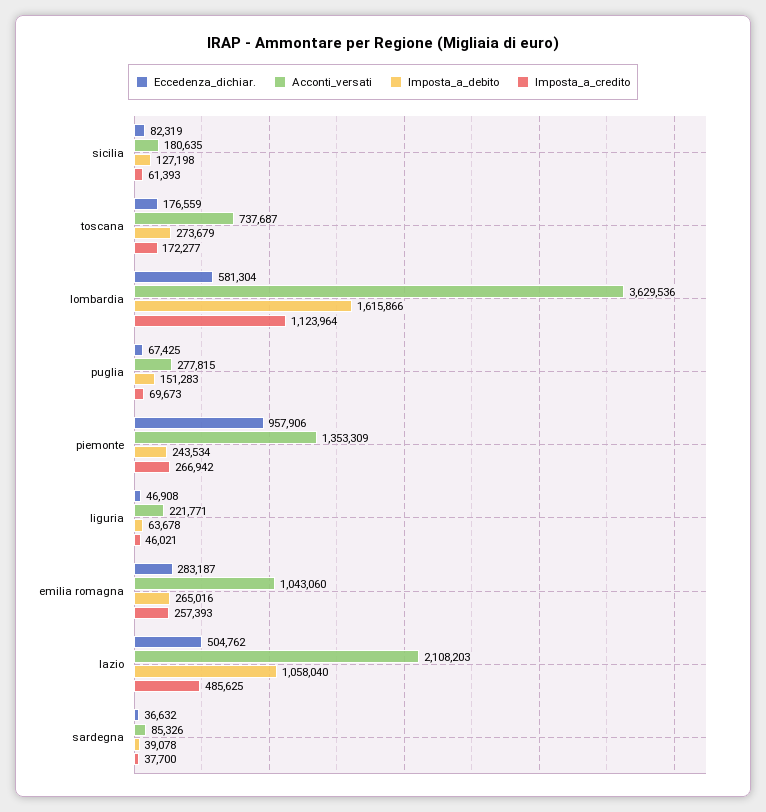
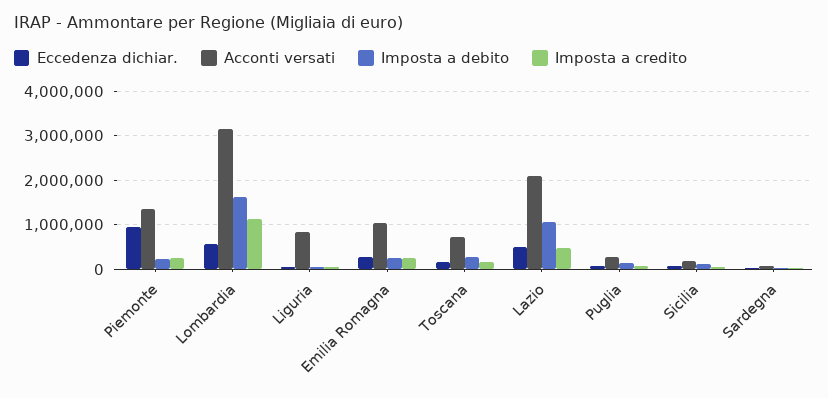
Acconti_versati, lombardia: 3629536 -> 3200000
Acconti_versati, liguria: 221771 -> 800000

